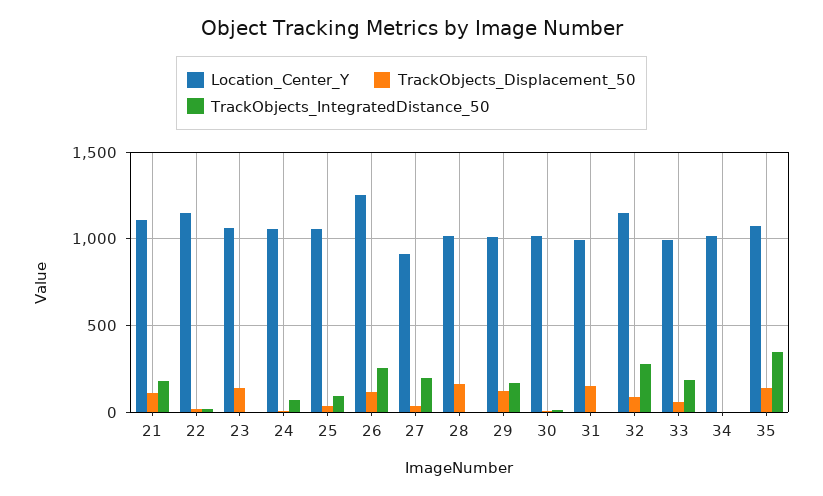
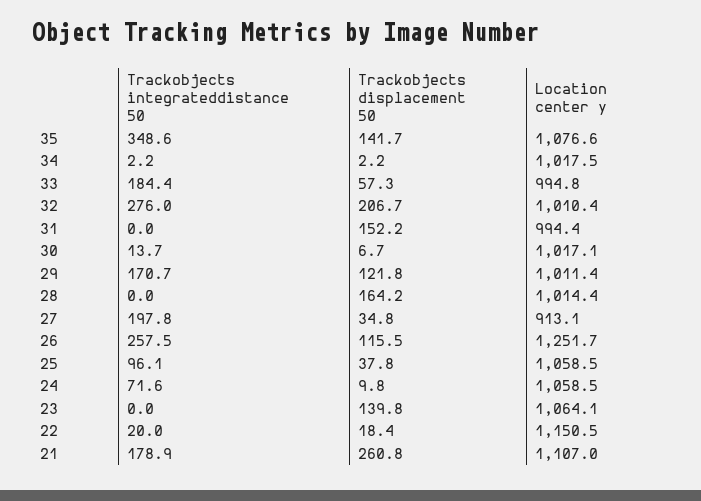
TrackObjects_Displacement_50, 21: 100 -> 260.8
Location_Center_Y, 32: 1150 -> 1010.4
TrackObjects_Displacement_50, 32: 100 -> 206.7

